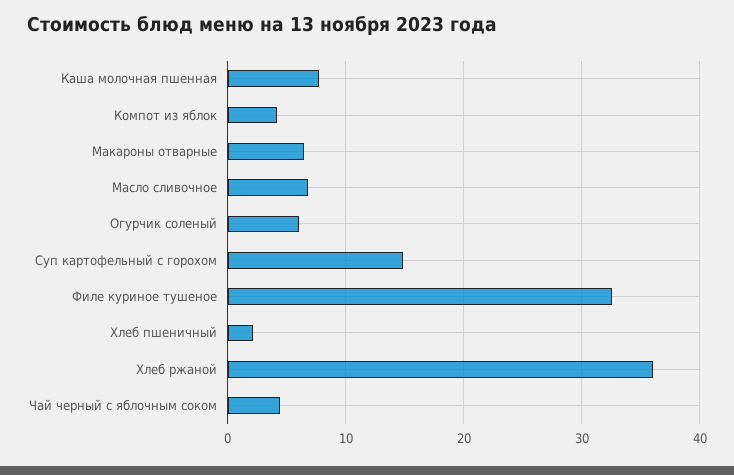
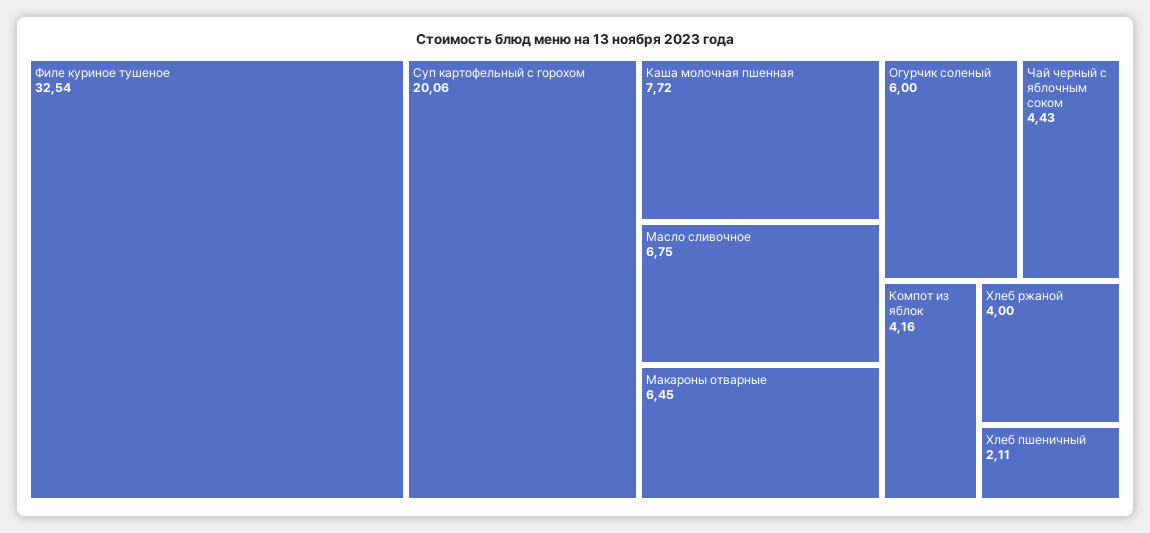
Суп картофельный с горохом: 15 -> 20.06
Хлеб ржаной: 36 -> 4

